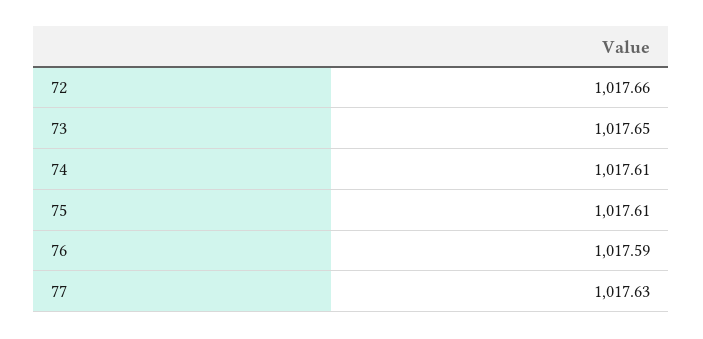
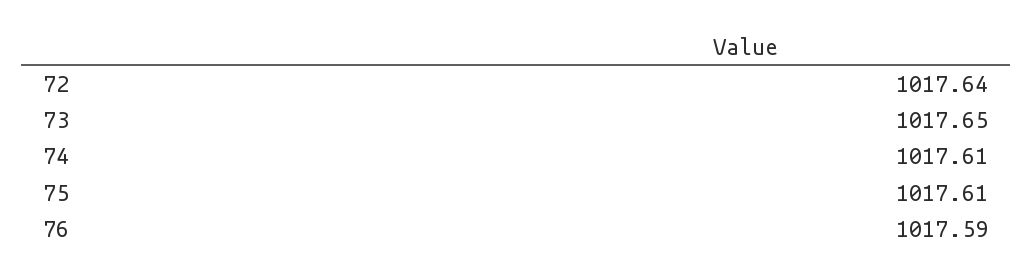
72: 1017.66 -> 1017.64
77: 1017.63 -> none

